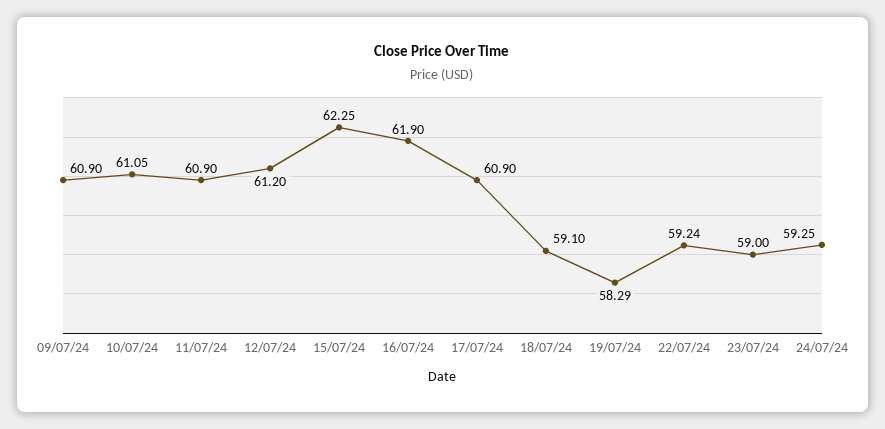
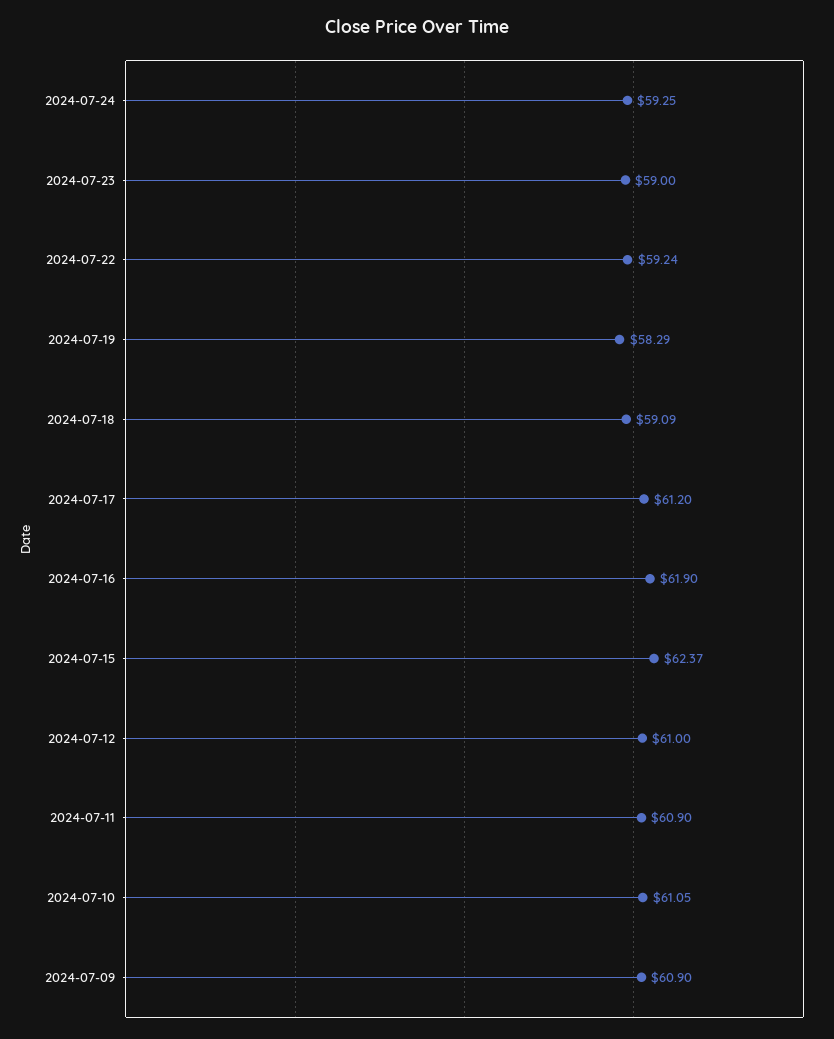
12/07/24: 61.2 -> 61
15/07/24: 62.25 -> 62.37
17/07/24: 60.9 -> 61.2
18/07/24: 59.1 -> 59.09

